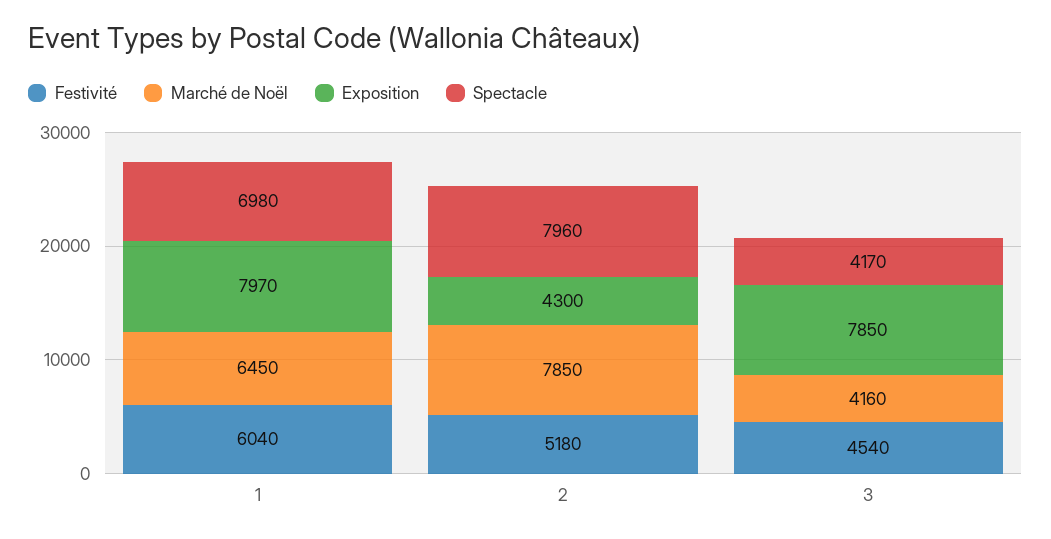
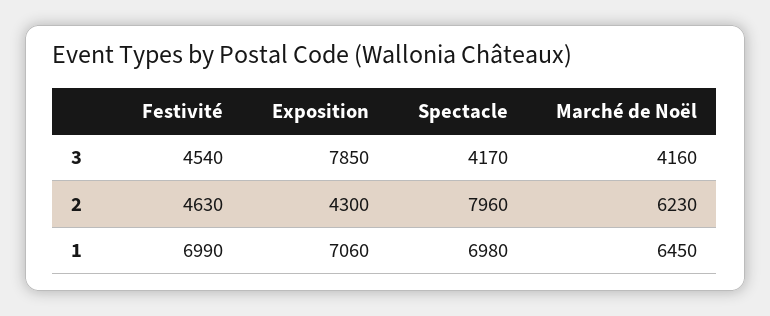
Festivité, 1: 6040 -> 6990
Exposition, 1: 7970 -> 7060
Festivité, 2: 5180 -> 4630
Marché de Noël, 2: 7850 -> 6230

